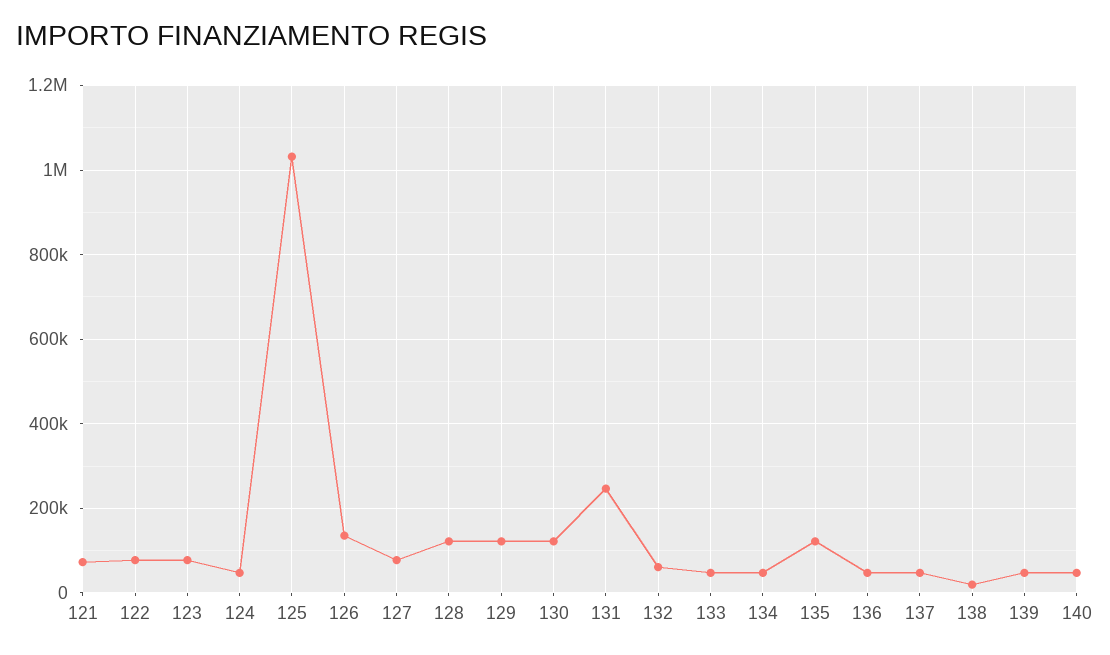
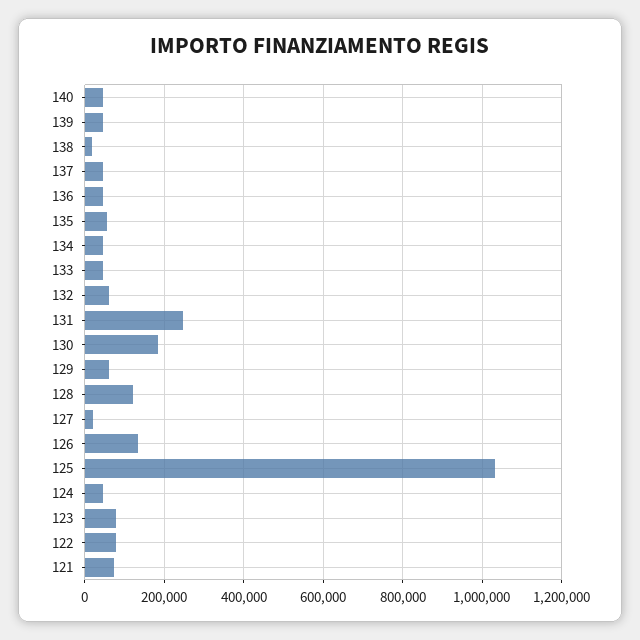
127: 80000 -> 20000
129: 120000 -> 60000
130: 120000 -> 180000
135: 120000 -> 60000

